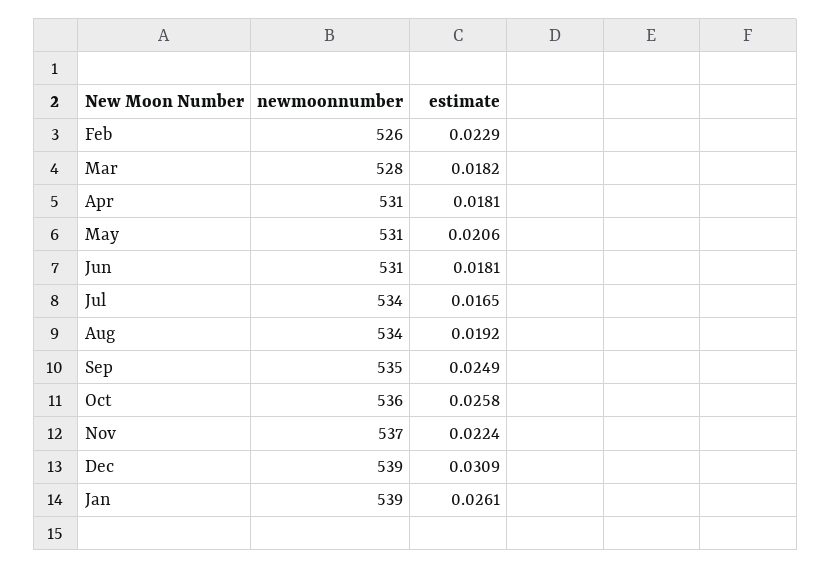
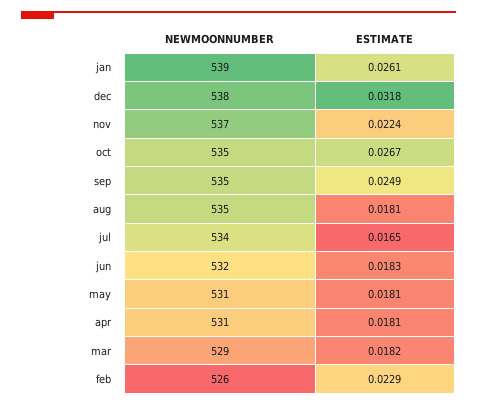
newmoonnumber, Mar: 528 -> 529
estimate, May: 0.0206 -> 0.0181
newmoonnumber, Jun: 531 -> 532
estimate, Jun: 0.0181 -> 0.0183
newmoonnumber, Aug: 534 -> 535
estimate, Aug: 0.0192 -> 0.0181
newmoonnumber, Oct: 536 -> 535
estimate, Oct: 0.0258 -> 0.0267
newmoonnumber, Dec: 539 -> 538
estimate, Dec: 0.0309 -> 0.0318

